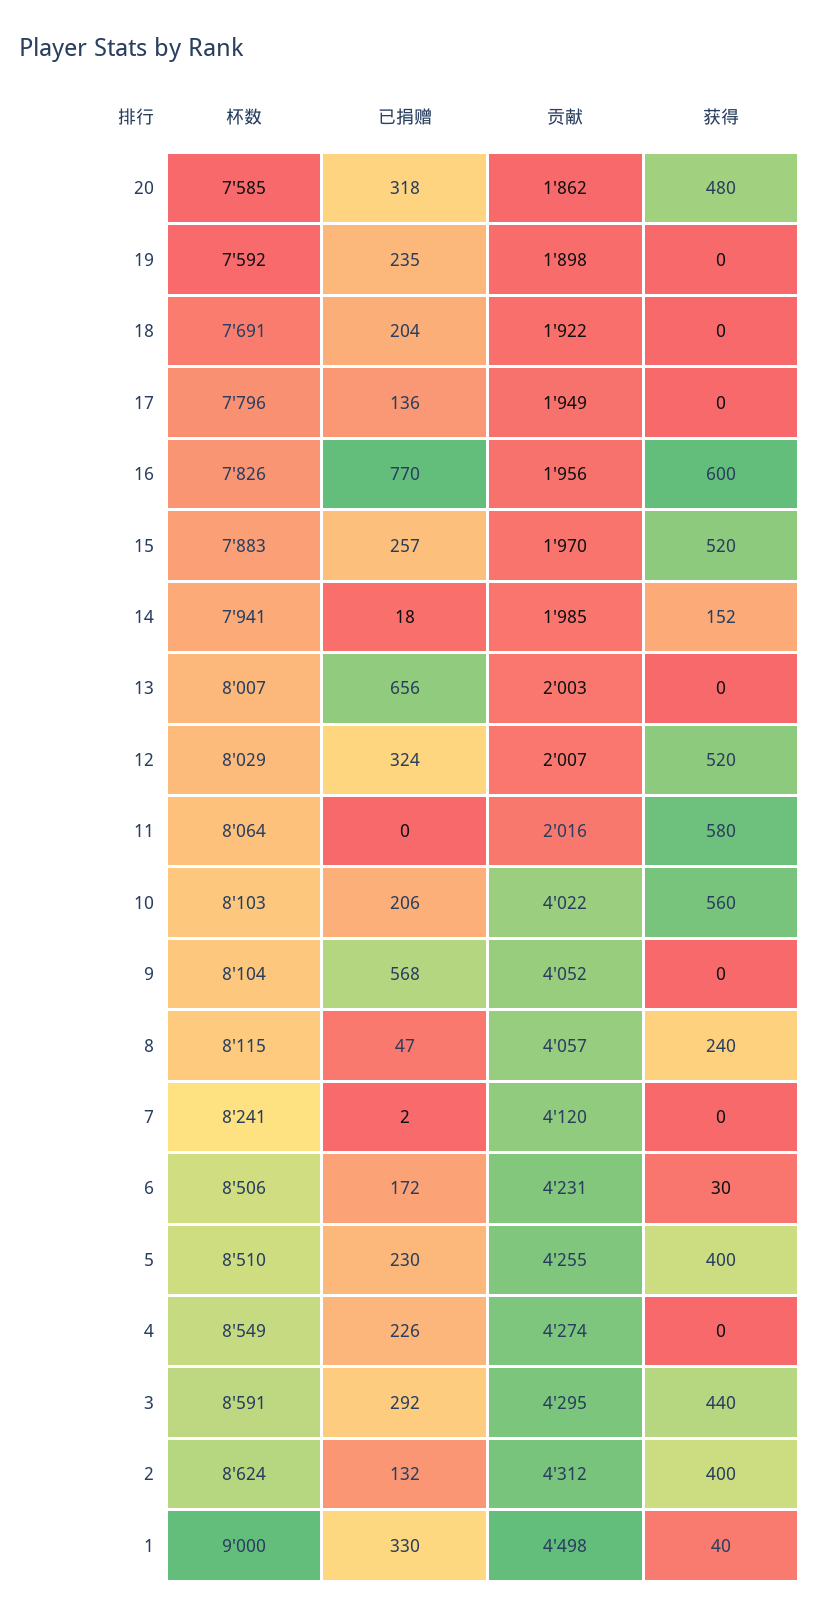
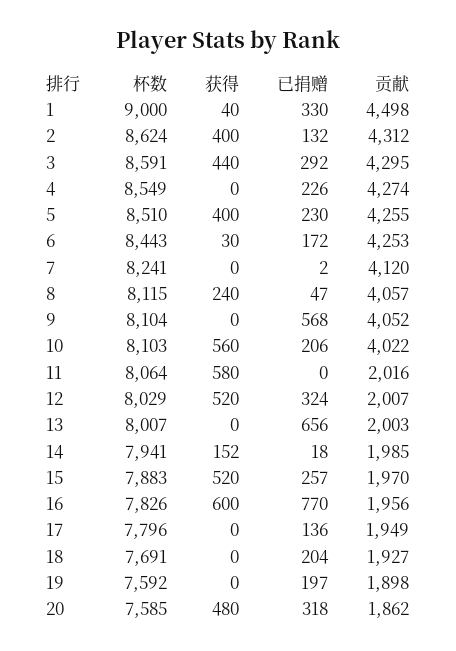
已捐赠, 19: 235 -> 197
贡献, 18: 1922 -> 1927
杯数, 6: 8506 -> 8443
贡献, 6: 4231 -> 4253

